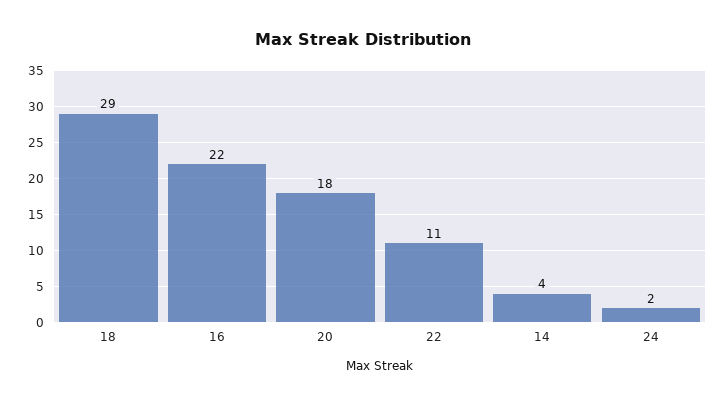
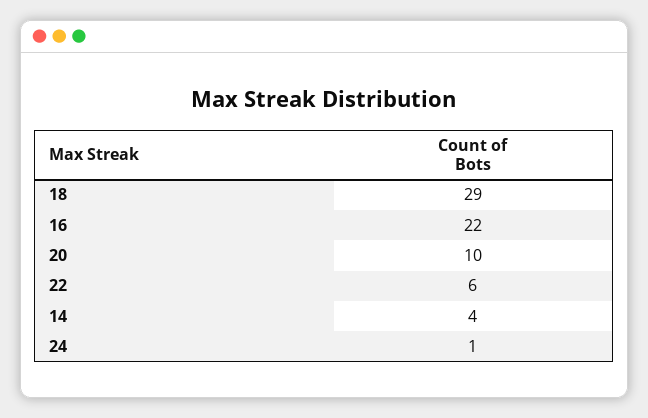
20: 18 -> 10
22: 11 -> 6
24: 2 -> 1

